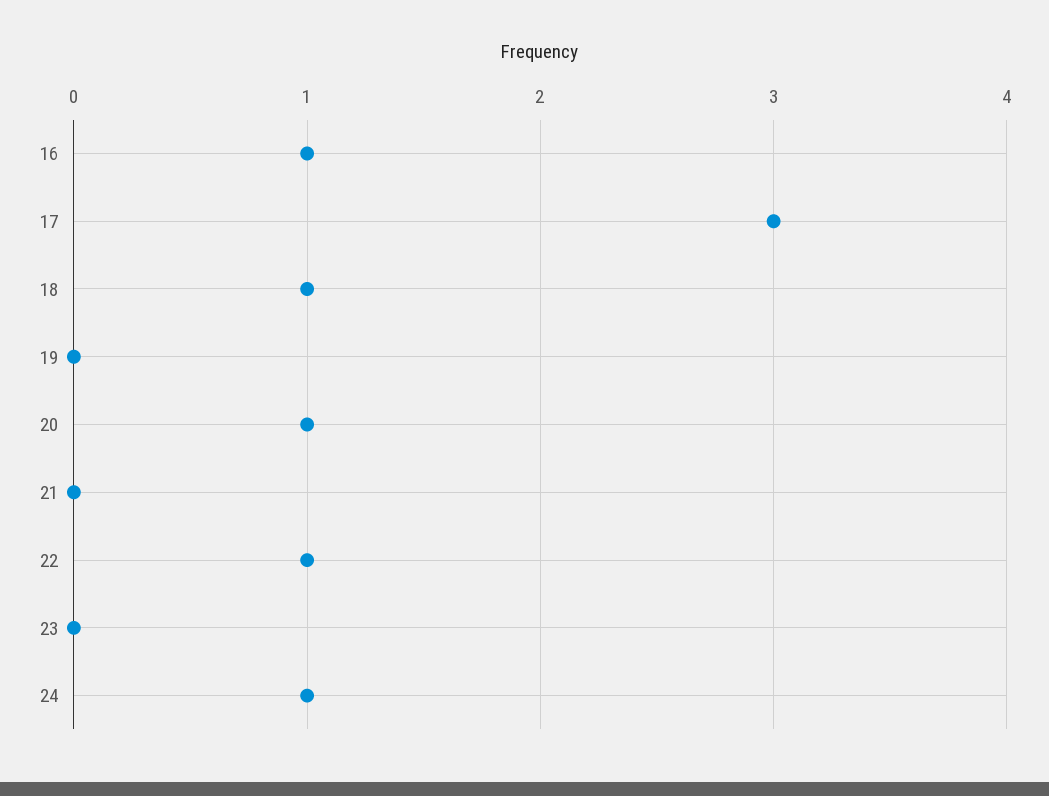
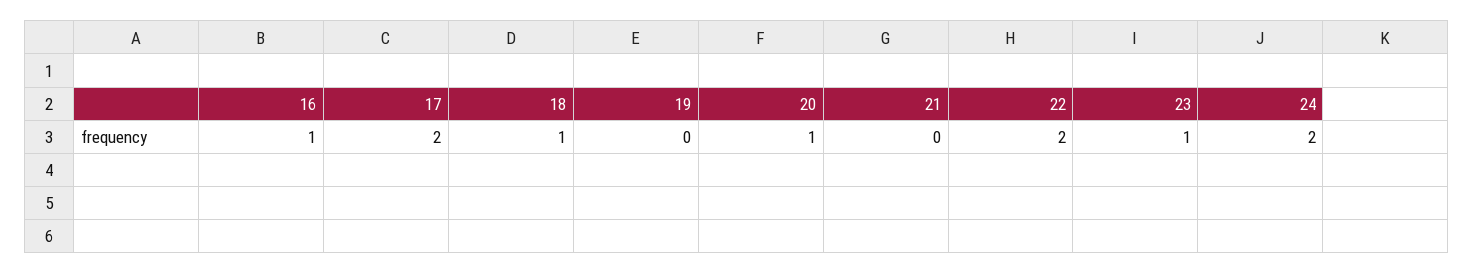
17: 3 -> 2
22: 1 -> 2
23: 0 -> 1
24: 1 -> 2

